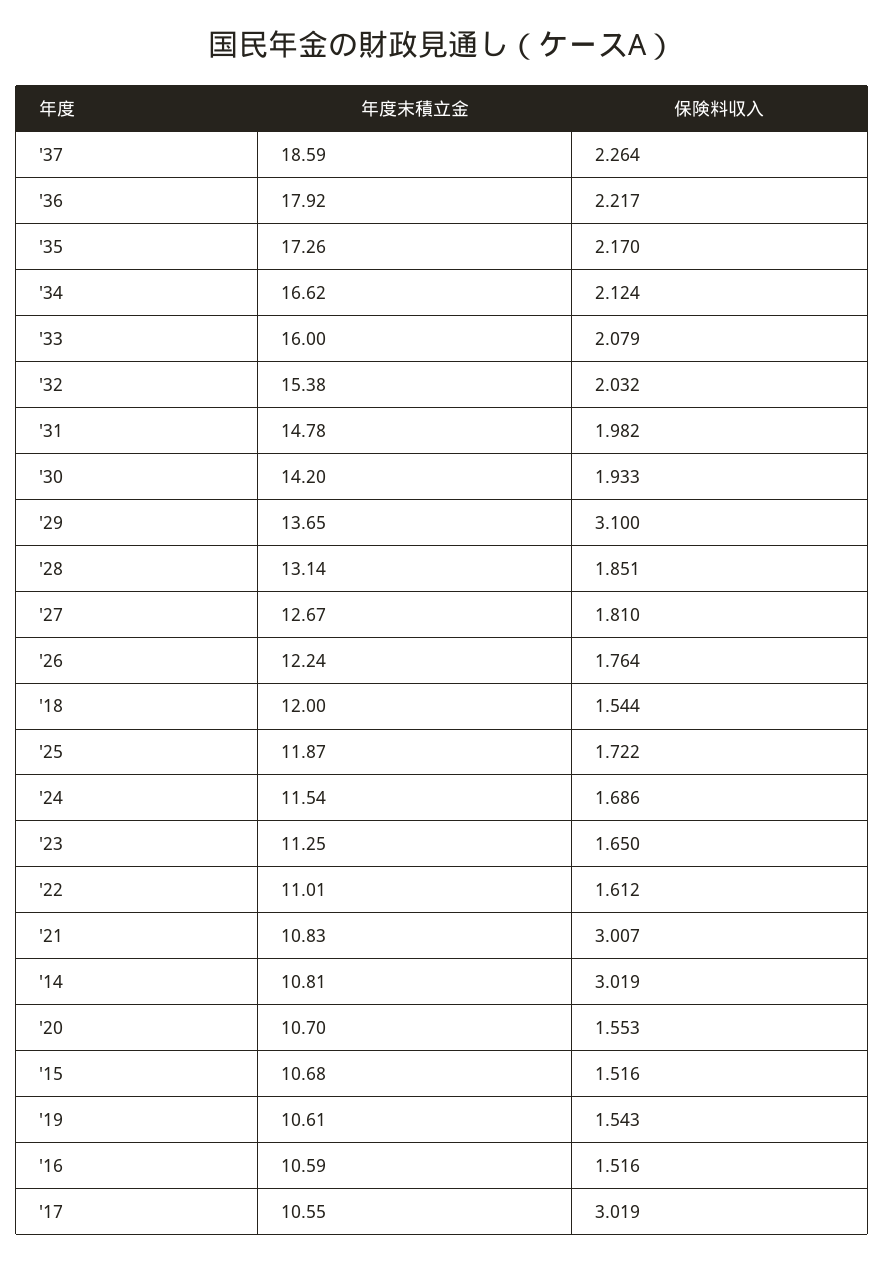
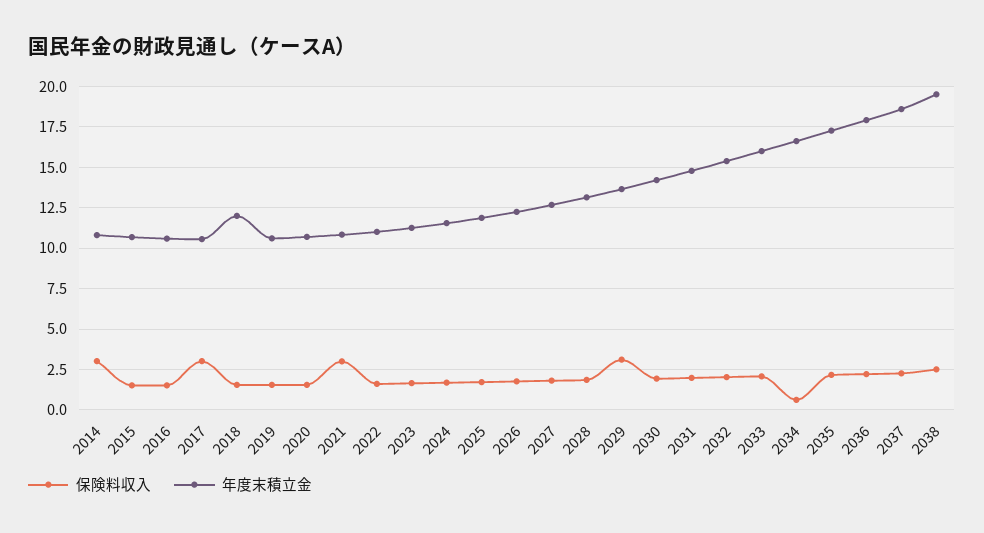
保険料収入, '34: 2.124 -> 0.5
保険料収入, 2038: none -> 2.5
年度末積立金, 2038: none -> 19.5

